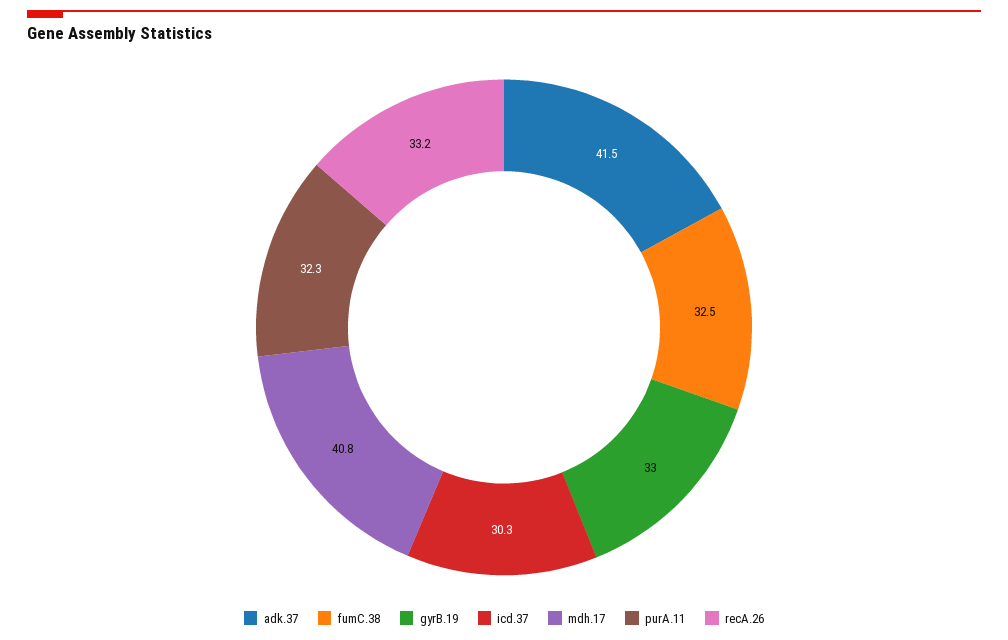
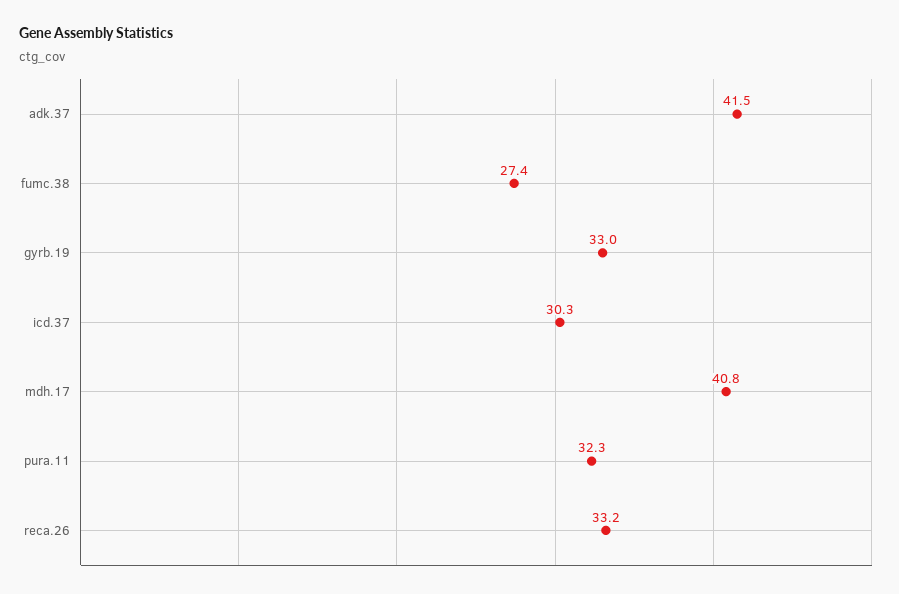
fumC.38: 32.5 -> 27.4

